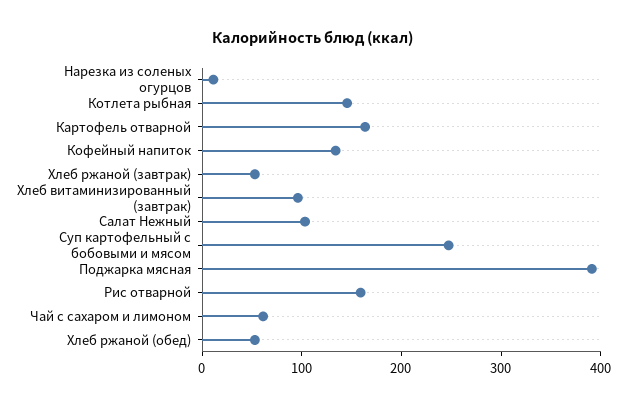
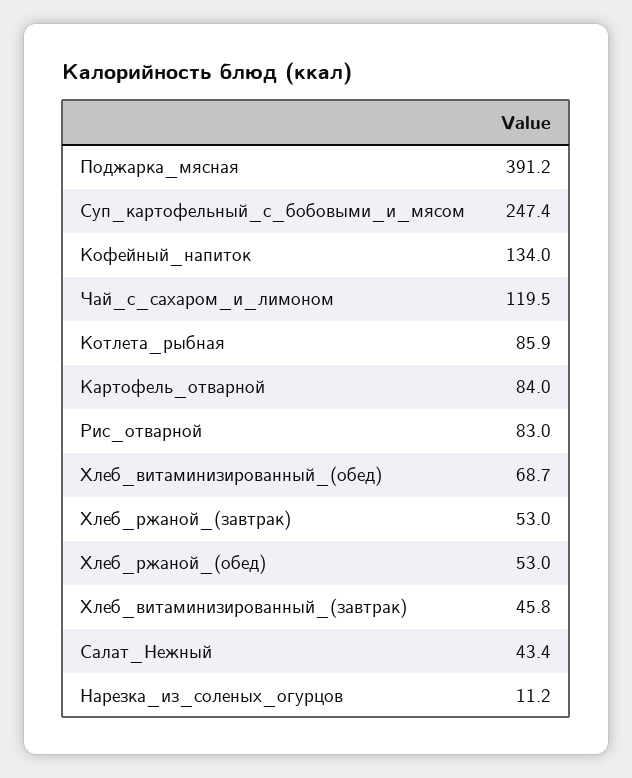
Котлета рыбная: 140 -> 85.9
Картофель отварной: 160 -> 84
Хлеб витаминизированный (завтрак): 100 -> 45.8
Салат Нежный: 100 -> 43.4
Рис отварной: 160 -> 83
Чай с сахаром и лимоном: 60 -> 119.5
Хлеб_витаминизированный_(обед): none -> 68.7

